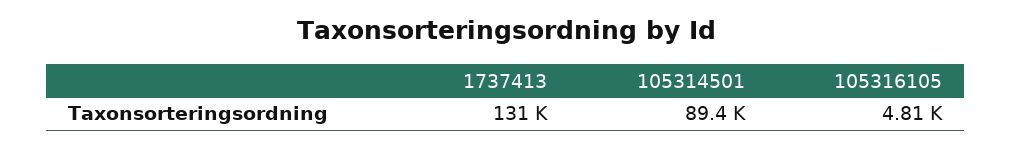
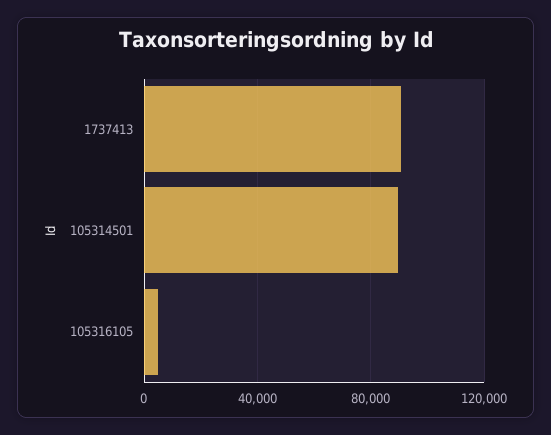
1737413: 131000 -> 90000

